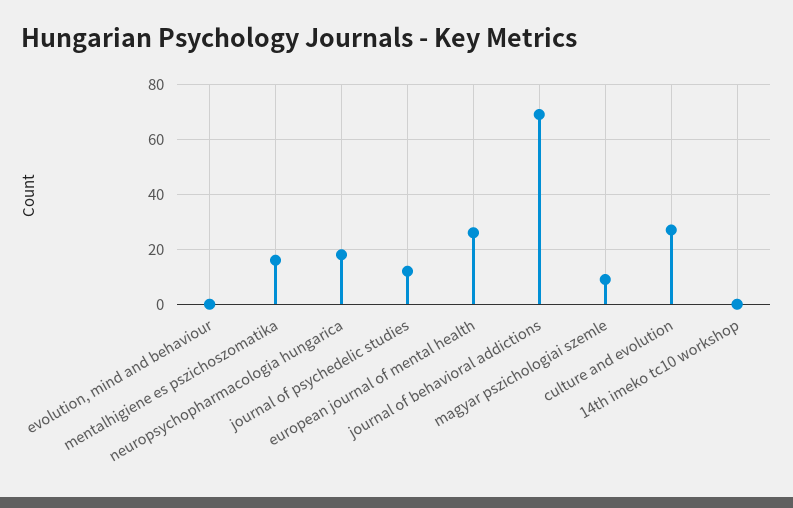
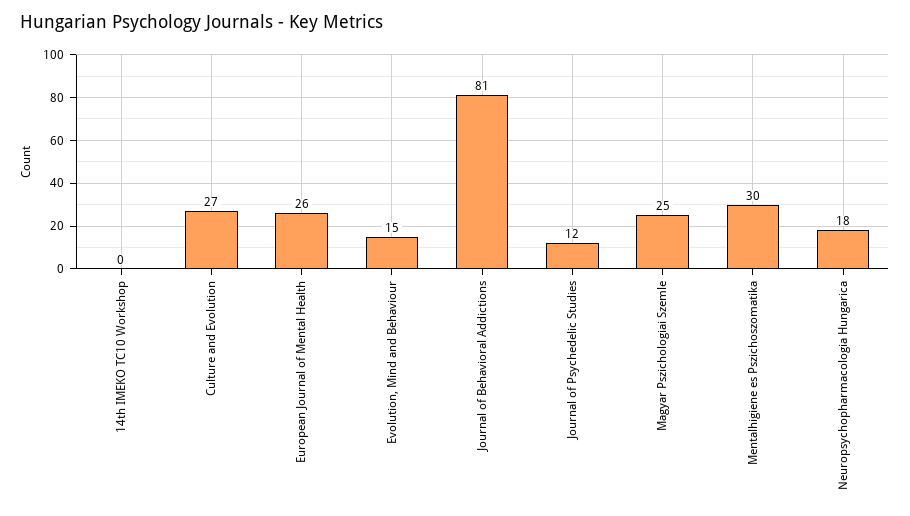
evolution, mind and behaviour: 0 -> 15
mentalhigiene es pszichoszomatika: 15 -> 30
journal of behavioral addictions: 70 -> 81
magyar pszichologiai szemle: 10 -> 25

